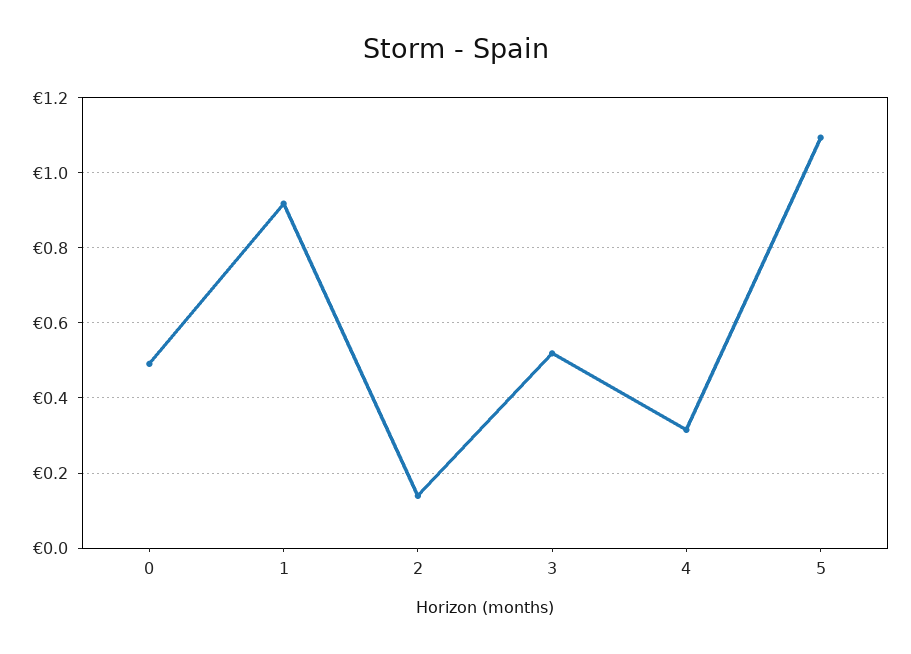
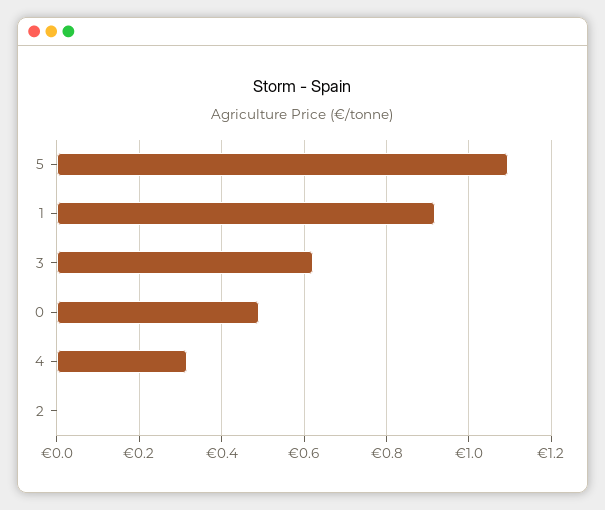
2: 0.14 -> 0
3: 0.52 -> 0.62

